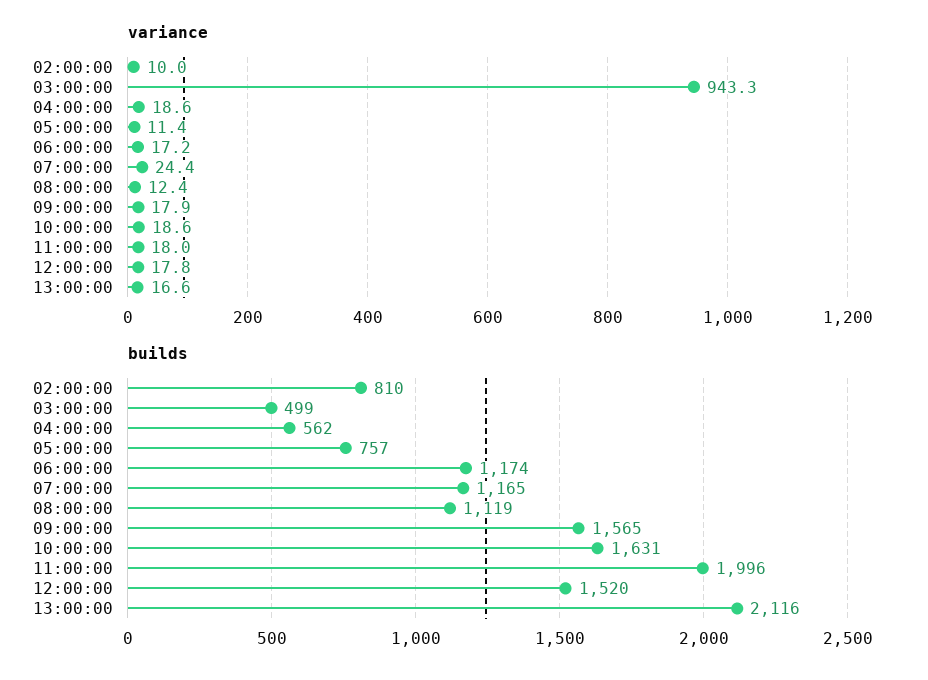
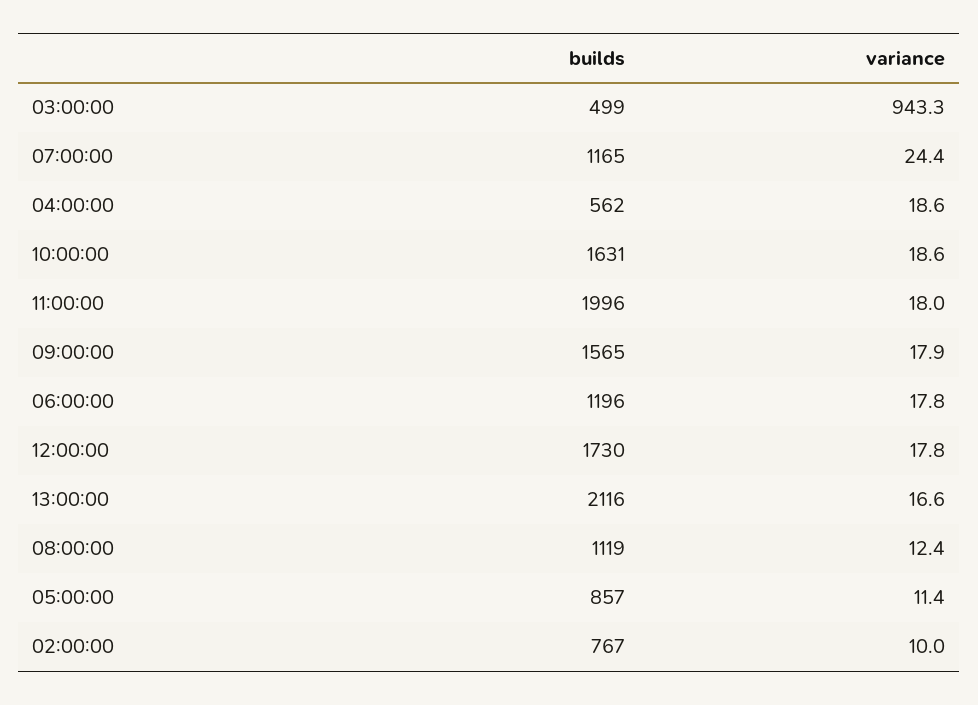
variance, 06:00:00: 17.2 -> 17.8
builds, 02:00:00: 810 -> 767
builds, 05:00:00: 757 -> 857
builds, 06:00:00: 1174 -> 1196
builds, 12:00:00: 1520 -> 1730

